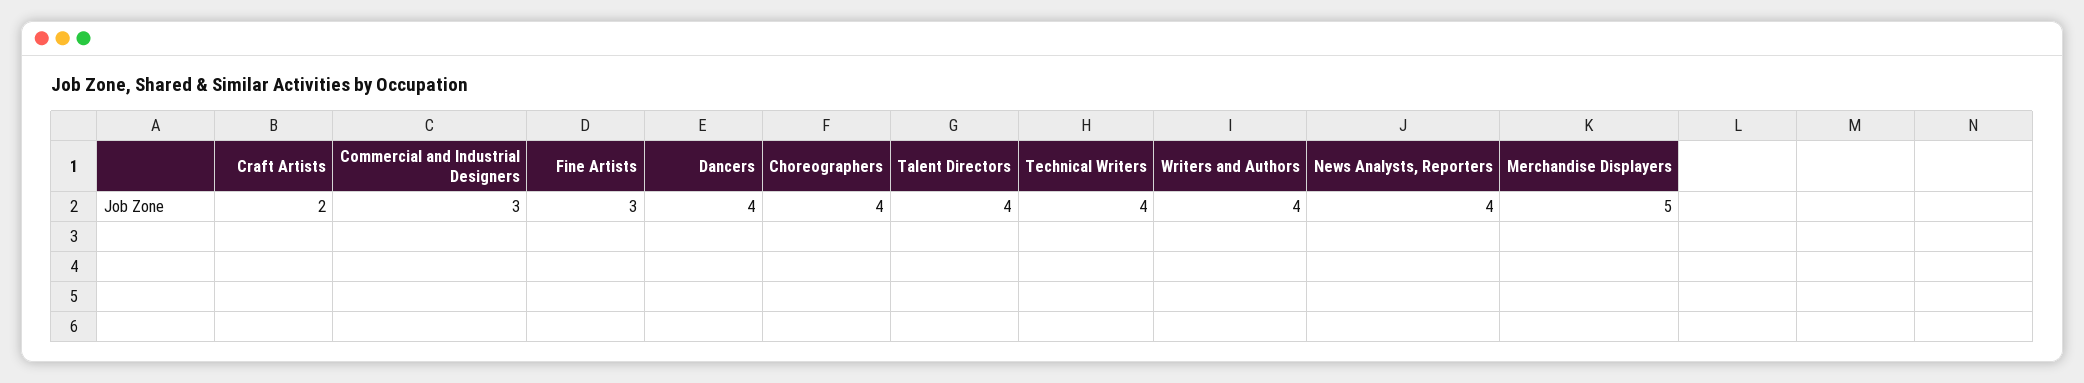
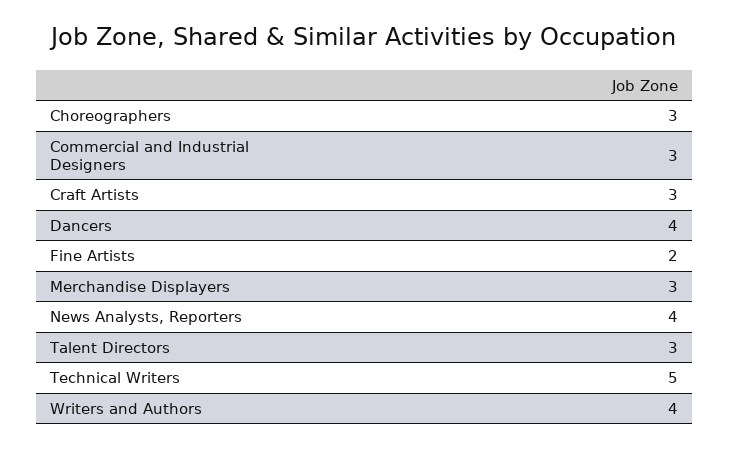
Craft Artists: 2 -> 3
Fine Artists: 3 -> 2
Choreographers: 4 -> 3
Talent Directors: 4 -> 3
Technical Writers: 4 -> 5
Merchandise Displayers: 5 -> 3

